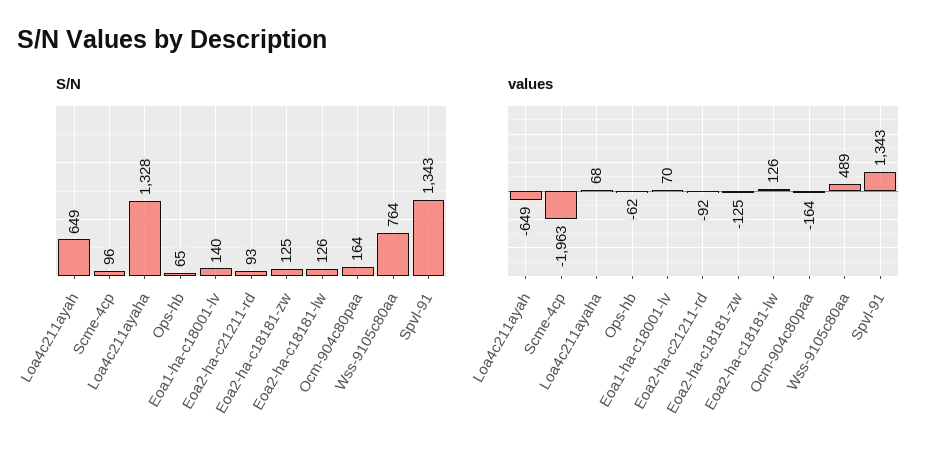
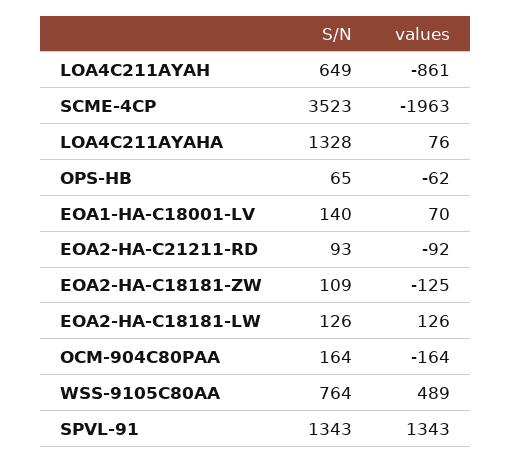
S/N, Scme-4cp: 96 -> 3523
S/N, Eoa2-ha-c18181-zw: 125 -> 109
values, Loa4c211ayah: -649 -> -861
values, Loa4c211ayaha: 68 -> 76

